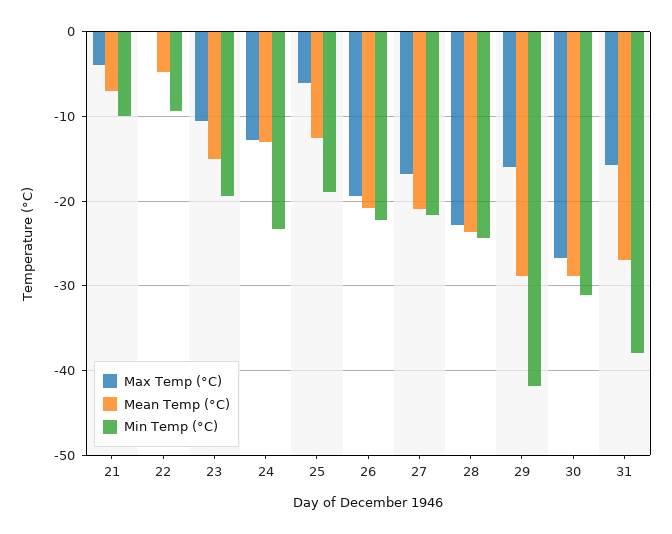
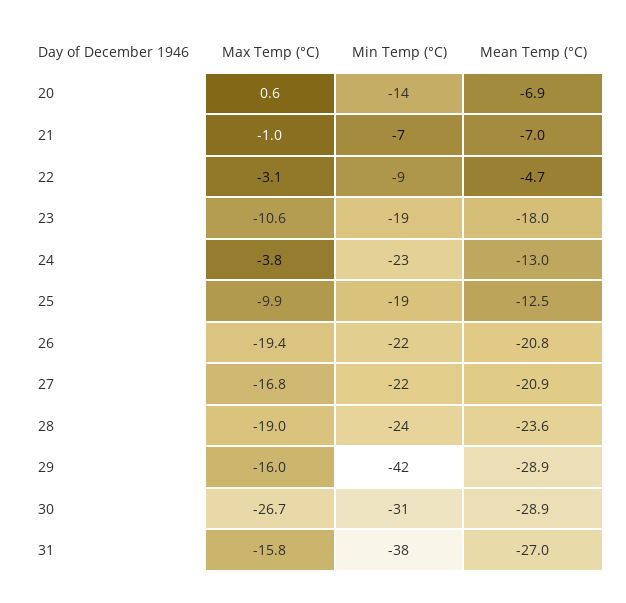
Max Temp (°C), 21: -4 -> -1
Min Temp (°C), 21: -10 -> -7
Max Temp (°C), 22: 0 -> -3.1
Mean Temp (°C), 23: -15 -> -18
Max Temp (°C), 24: -13 -> -3.8
Max Temp (°C), 25: -6 -> -9.9
Max Temp (°C), 28: -23 -> -19
Max Temp (°C), 20: none -> 0.6
Min Temp (°C), 20: none -> -14
Mean Temp (°C), 20: none -> -6.9

